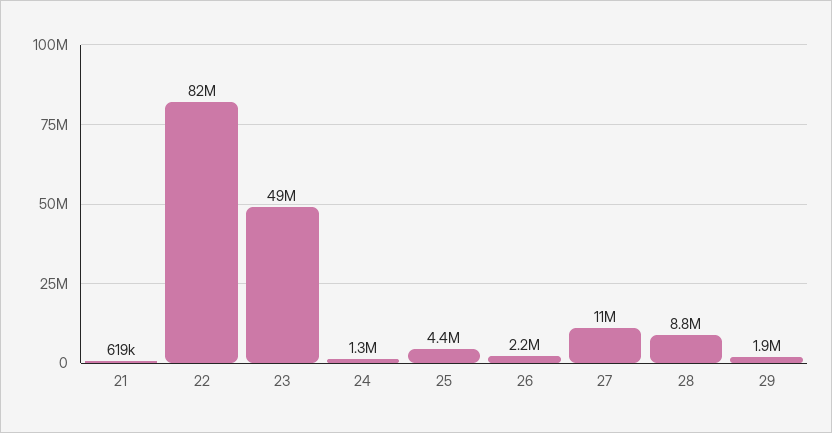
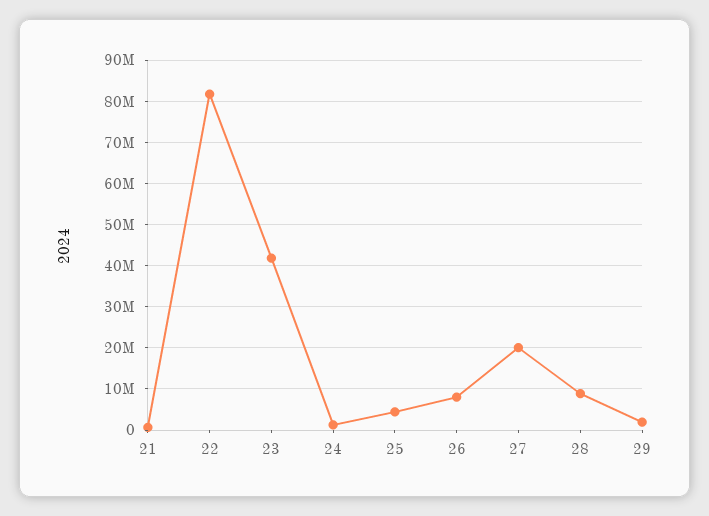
23: 49000000 -> 42000000
26: 2200000 -> 8000000
27: 11000000 -> 20000000

